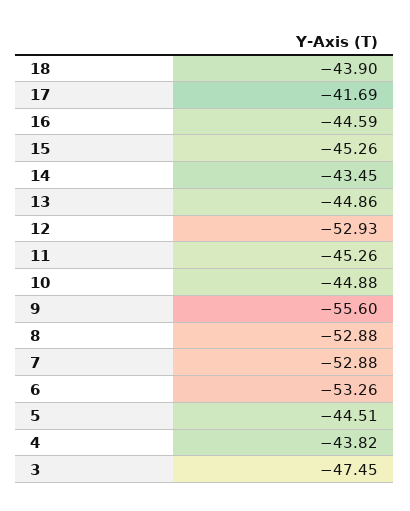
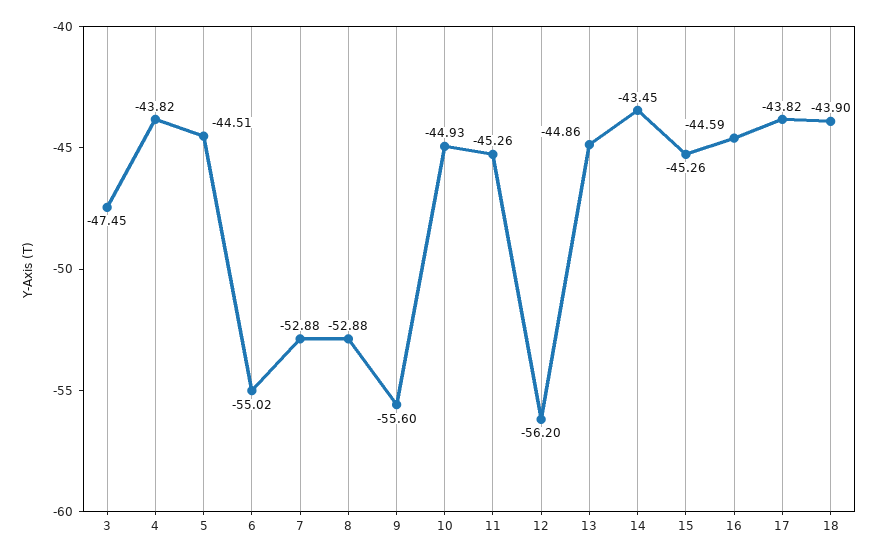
17: -41.69 -> -43.82
12: -52.93 -> -56.2
10: -44.88 -> -44.93
6: -53.26 -> -55.02

